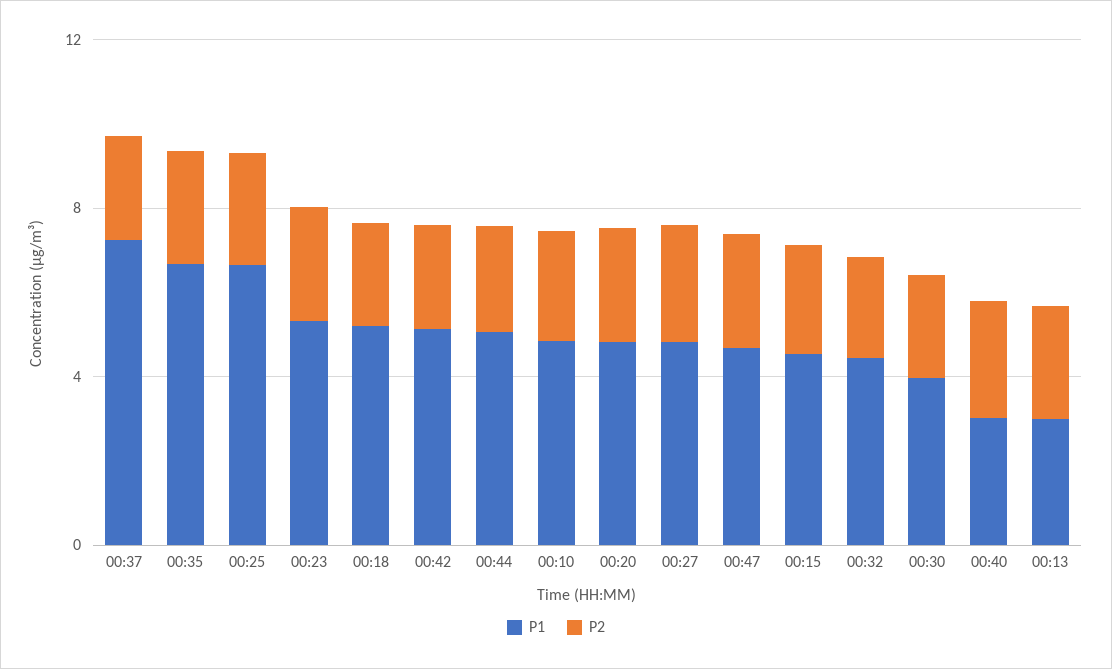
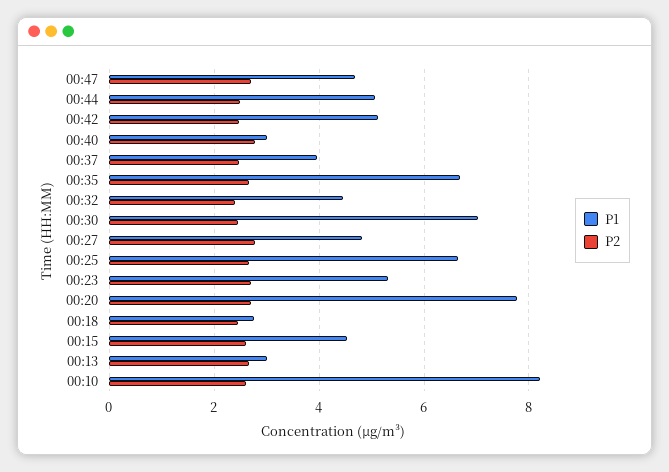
P1, 00:37: 7 -> 4
P1, 00:18: 5 -> 2.8
P1, 00:10: 5 -> 8.2
P1, 00:20: 5 -> 7.8
P1, 00:30: 4 -> 7

